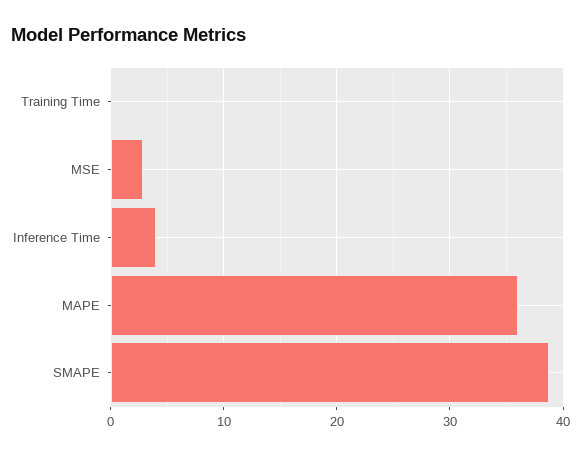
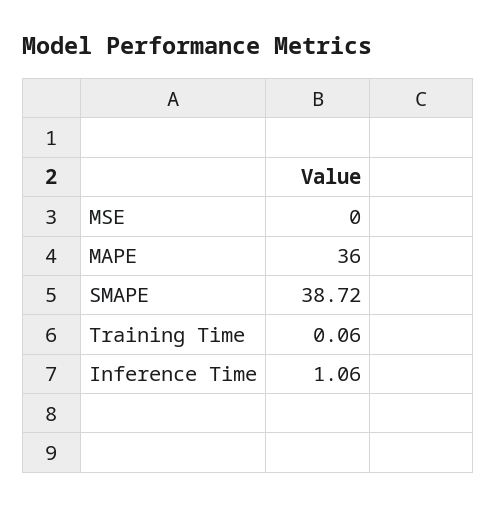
MSE: 3 -> 0
Inference Time: 4 -> 1.06

